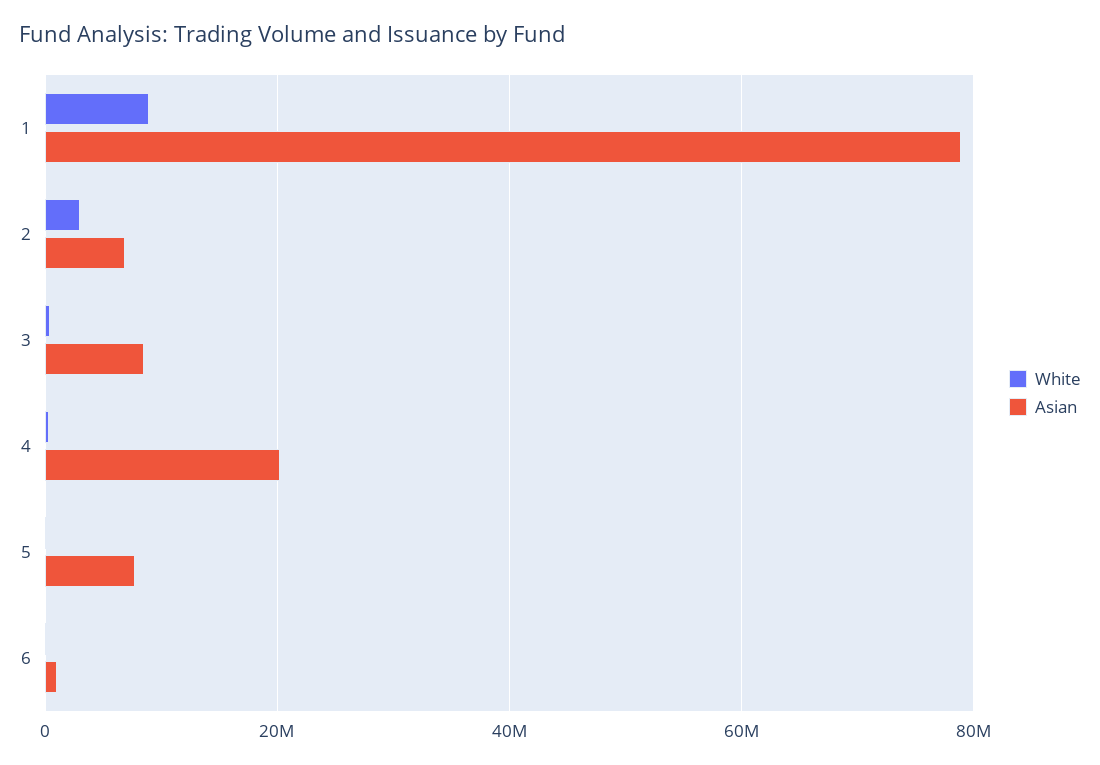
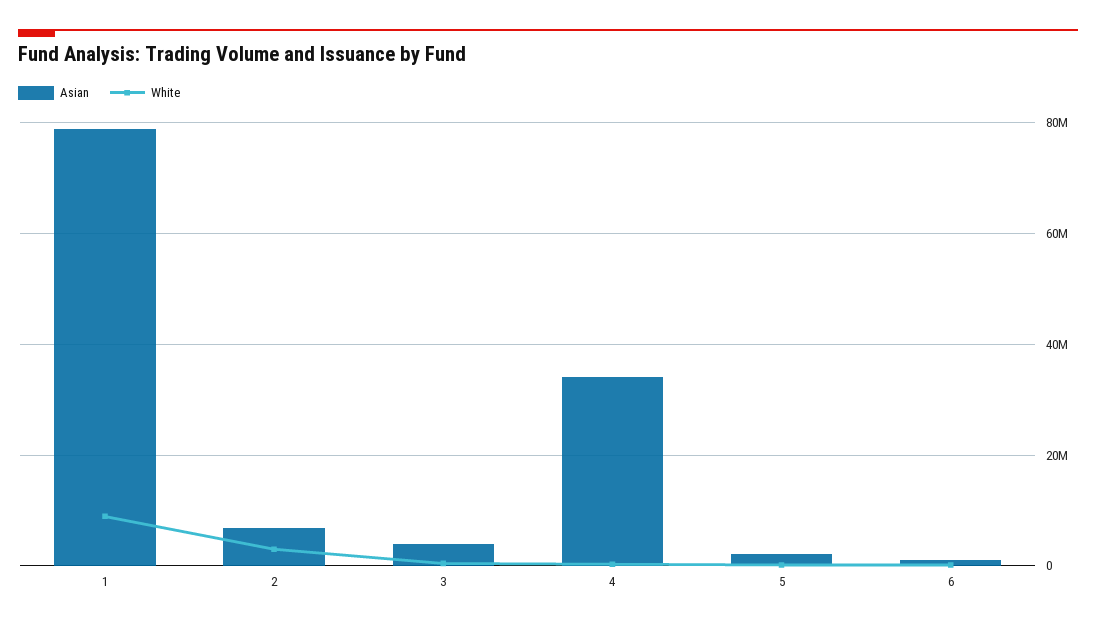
Asian, 3: 8000000 -> 4000000
Asian, 4: 20000000 -> 34000000
Asian, 5: 8000000 -> 2000000

